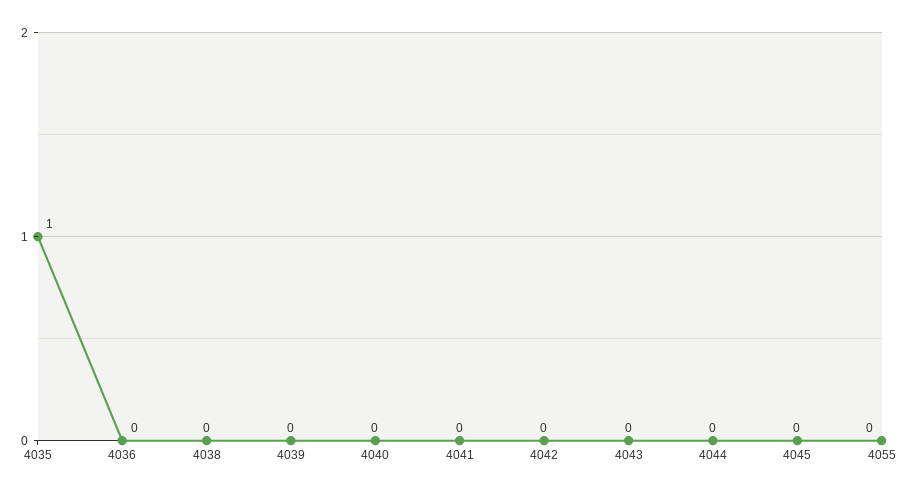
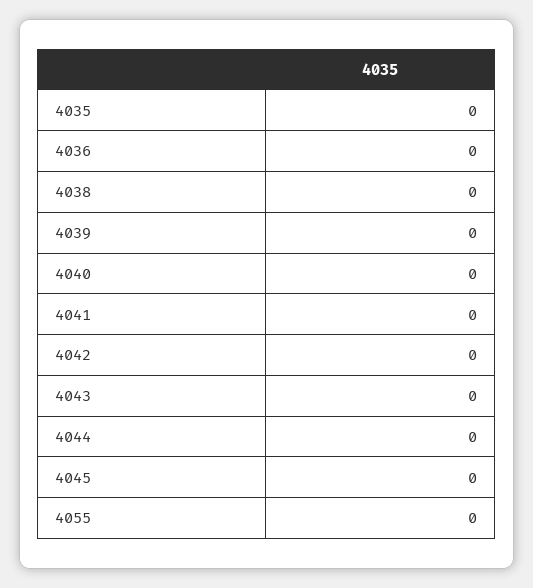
4035: 1 -> 0

